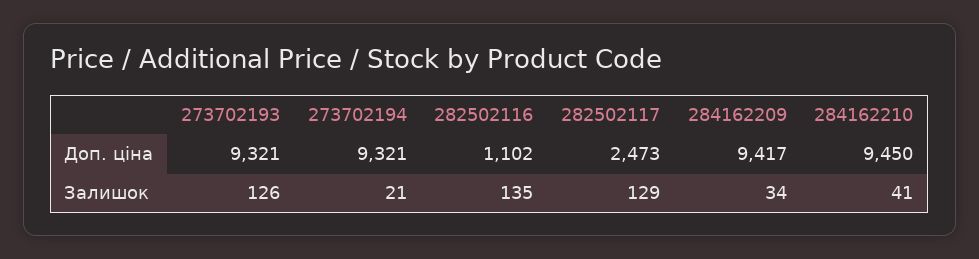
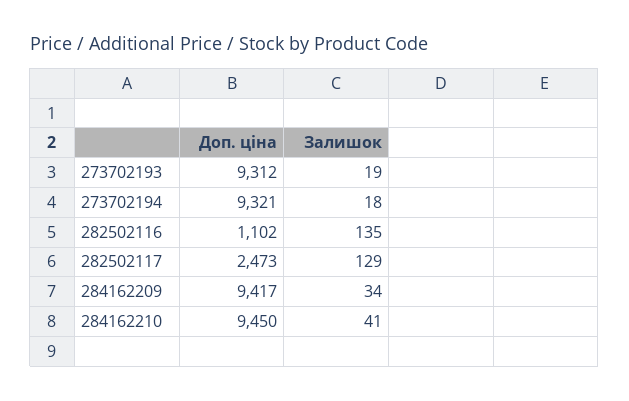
273702193, Доп. ціна: 9321 -> 9312
273702193, Залишок: 126 -> 19
273702194, Залишок: 21 -> 18

